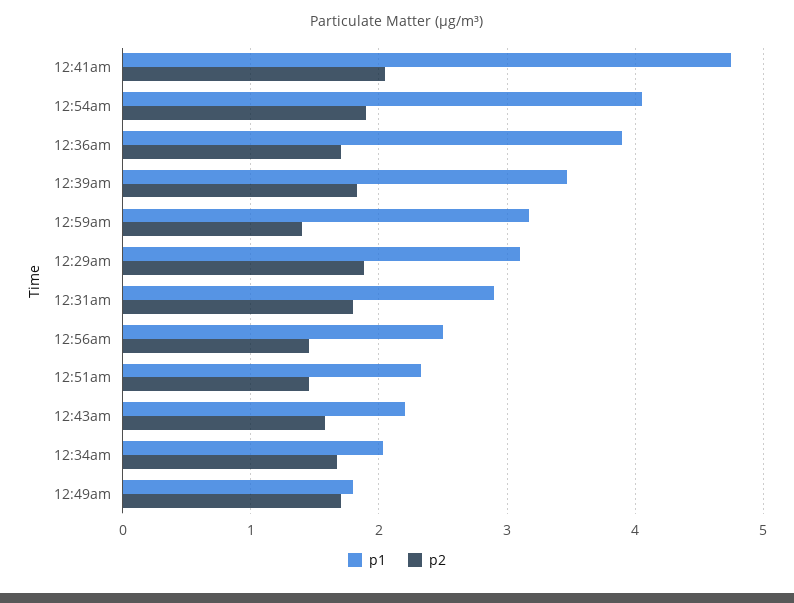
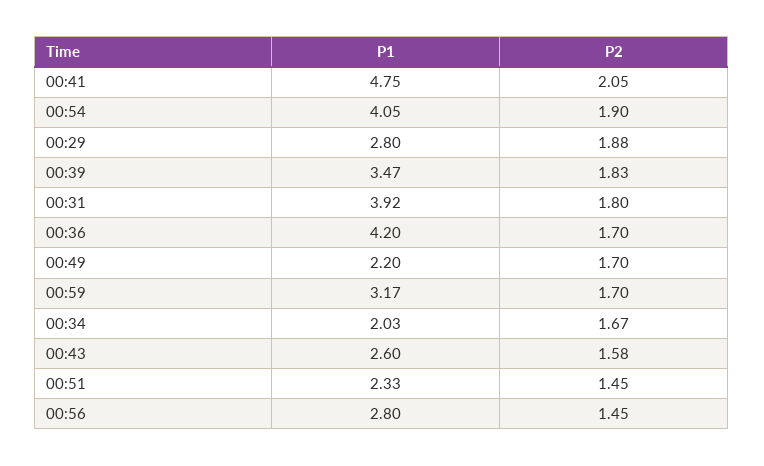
p1, 12:36am: 3.9 -> 4.2
p2, 12:59am: 1.4 -> 1.7
p1, 12:29am: 3.1 -> 2.8
p1, 12:31am: 2.9 -> 3.92
p1, 12:56am: 2.5 -> 2.8
p1, 12:43am: 2.2 -> 2.6
p1, 12:49am: 1.8 -> 2.2

